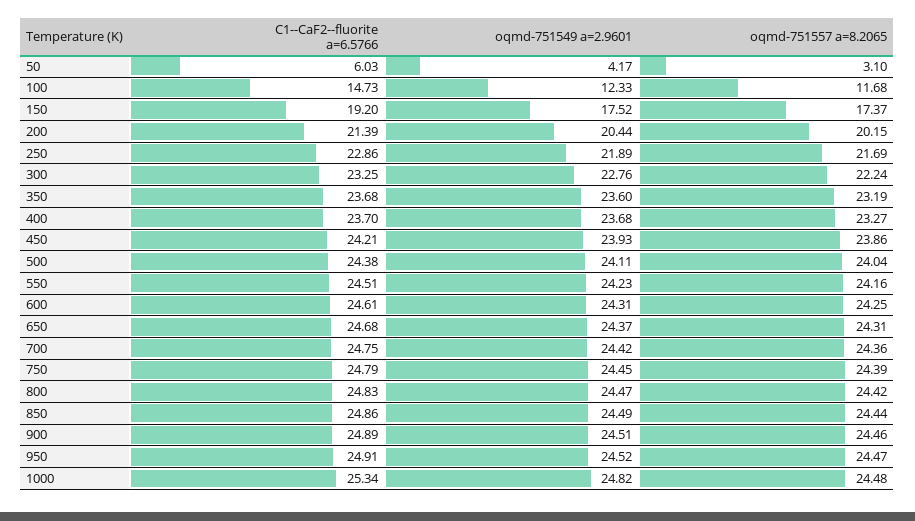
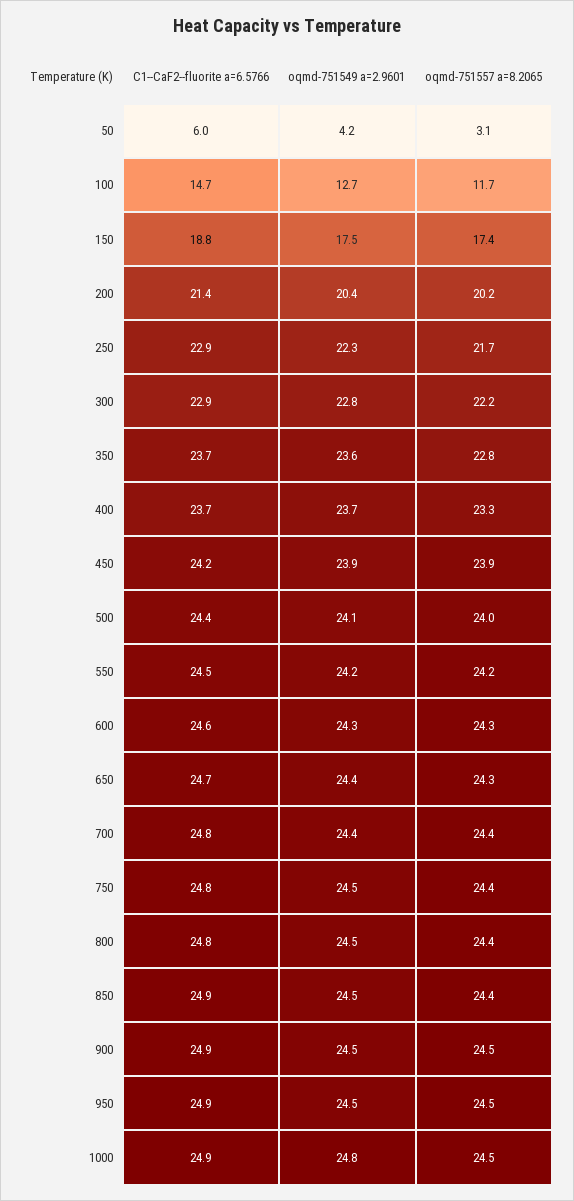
oqmd-751549 a=2.9601, 100: 12.33 -> 12.7
C1--CaF2--fluorite a=6.5766, 150: 19.2 -> 18.8
oqmd-751549 a=2.9601, 250: 21.89 -> 22.3
C1--CaF2--fluorite a=6.5766, 300: 23.25 -> 22.9
oqmd-751557 a=8.2065, 350: 23.19 -> 22.8
C1--CaF2--fluorite a=6.5766, 1000: 25.34 -> 24.9

